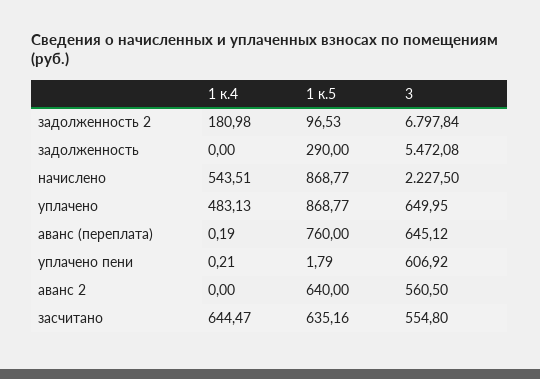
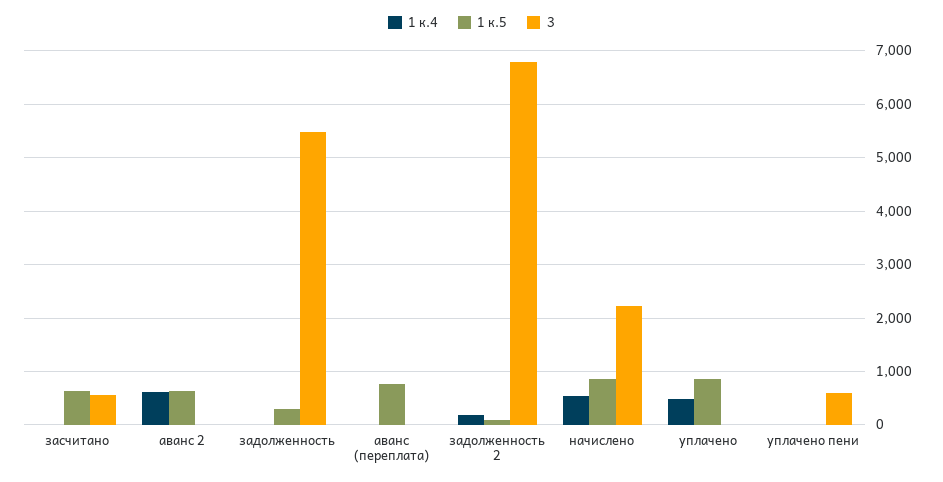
3, уплачено: 649.95 -> 0
3, аванс (переплата): 645.12 -> 0
1 к.4, аванс 2: 0 -> 600
3, аванс 2: 560.5 -> 0
1 к.4, засчитано: 644.47 -> 0

